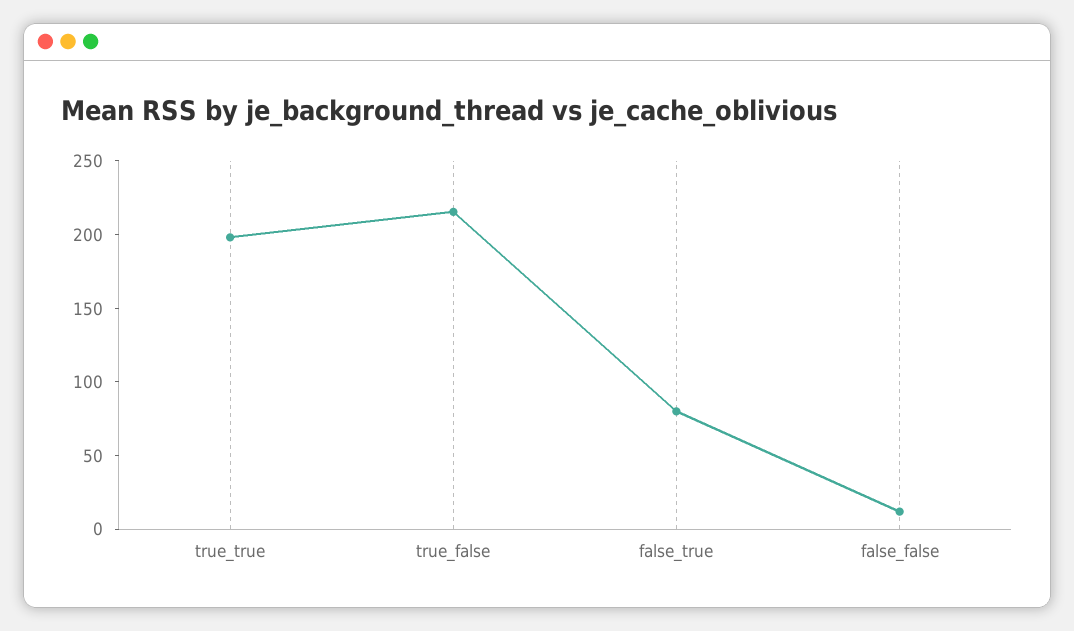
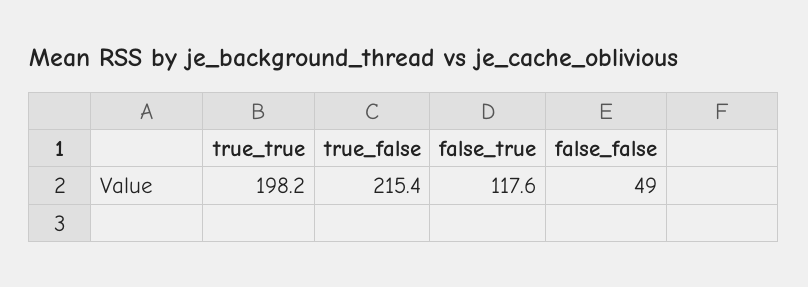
false_true: 80 -> 117.6
false_false: 10 -> 49

